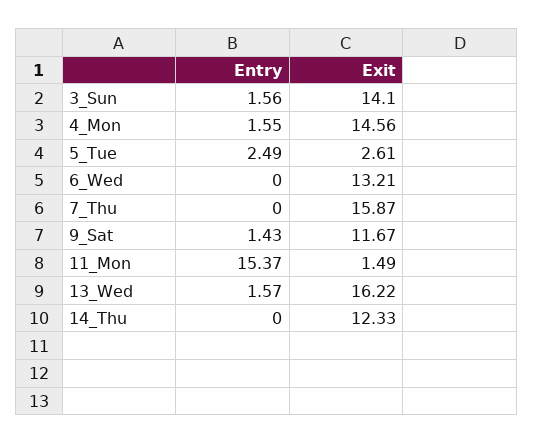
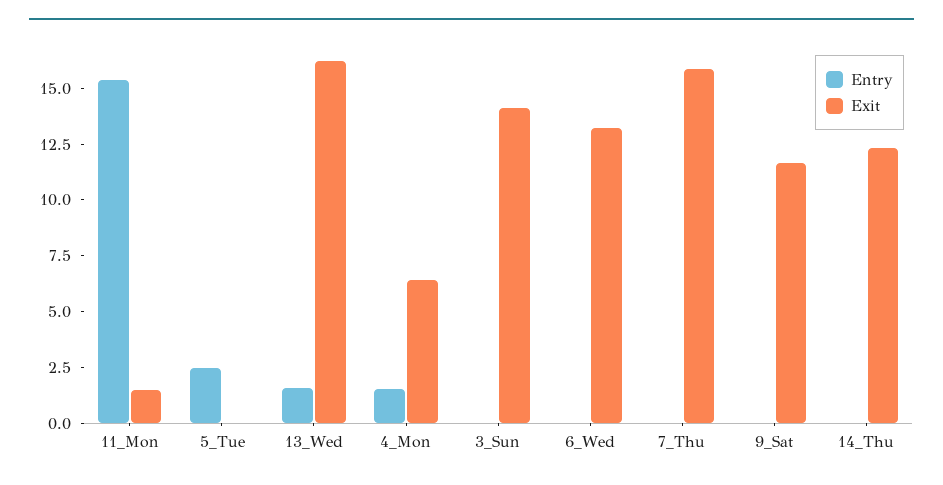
Entry, 3_Sun: 1.56 -> 0
Exit, 4_Mon: 14.56 -> 6.5
Exit, 5_Tue: 2.61 -> 0
Entry, 9_Sat: 1.43 -> 0

